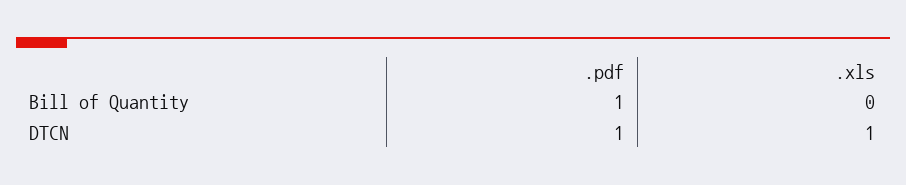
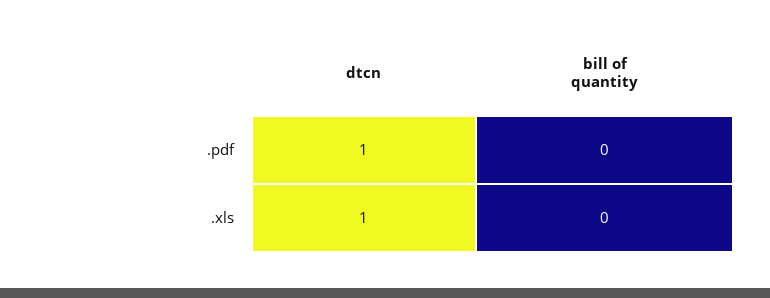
.pdf, Bill of Quantity: 1 -> 0

